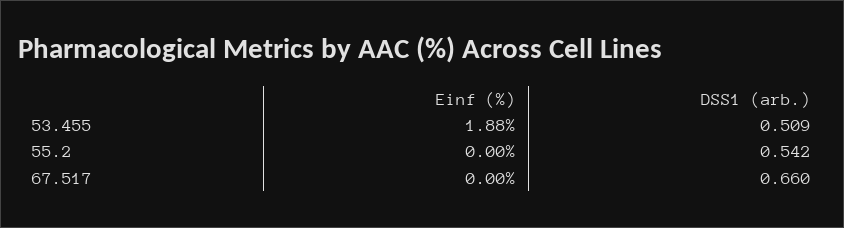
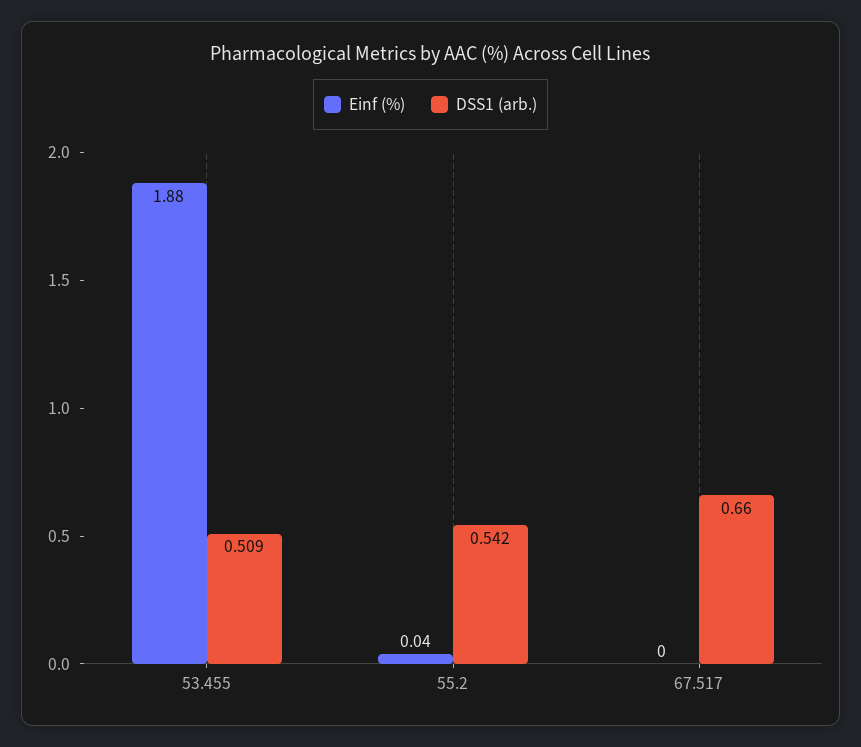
Einf (%), 55.2: 0 -> 0.04

